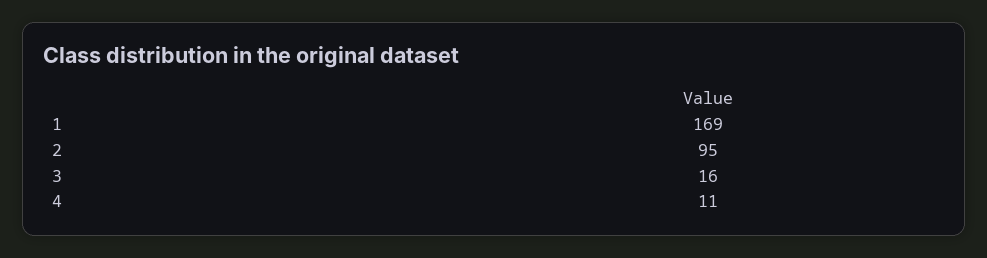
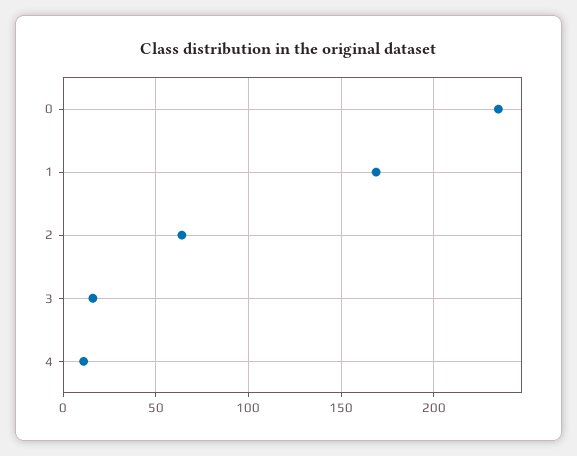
2: 95 -> 65
0: none -> 235

